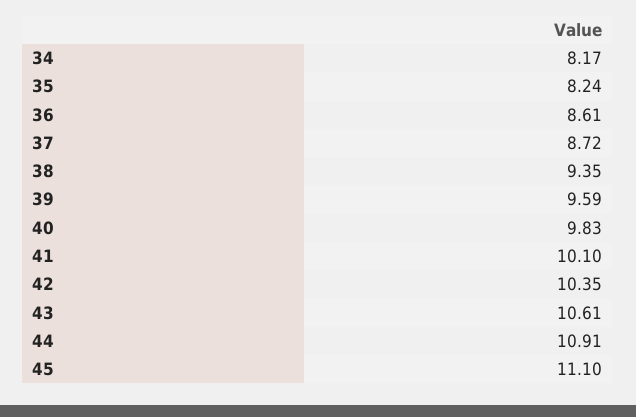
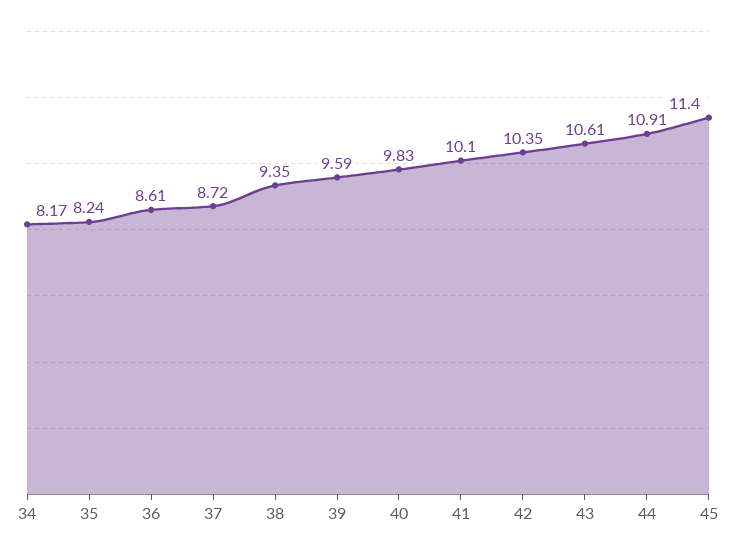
45: 11.1 -> 11.4

